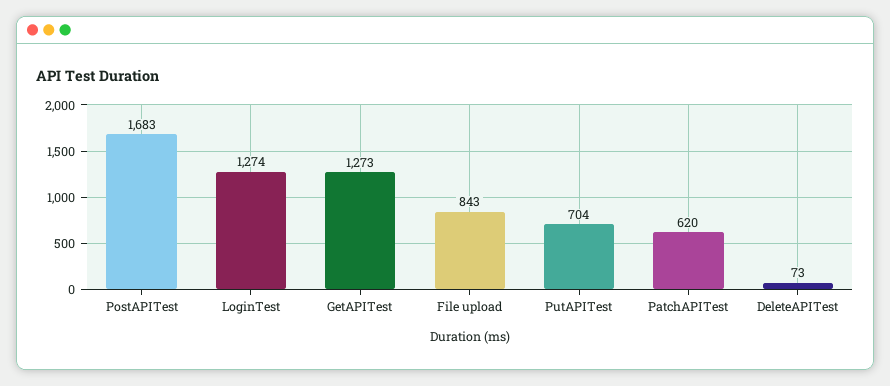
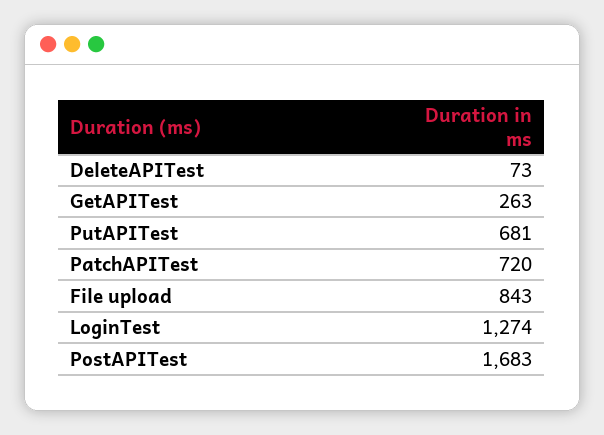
GetAPITest: 1273 -> 263
PutAPITest: 704 -> 681
PatchAPITest: 620 -> 720

